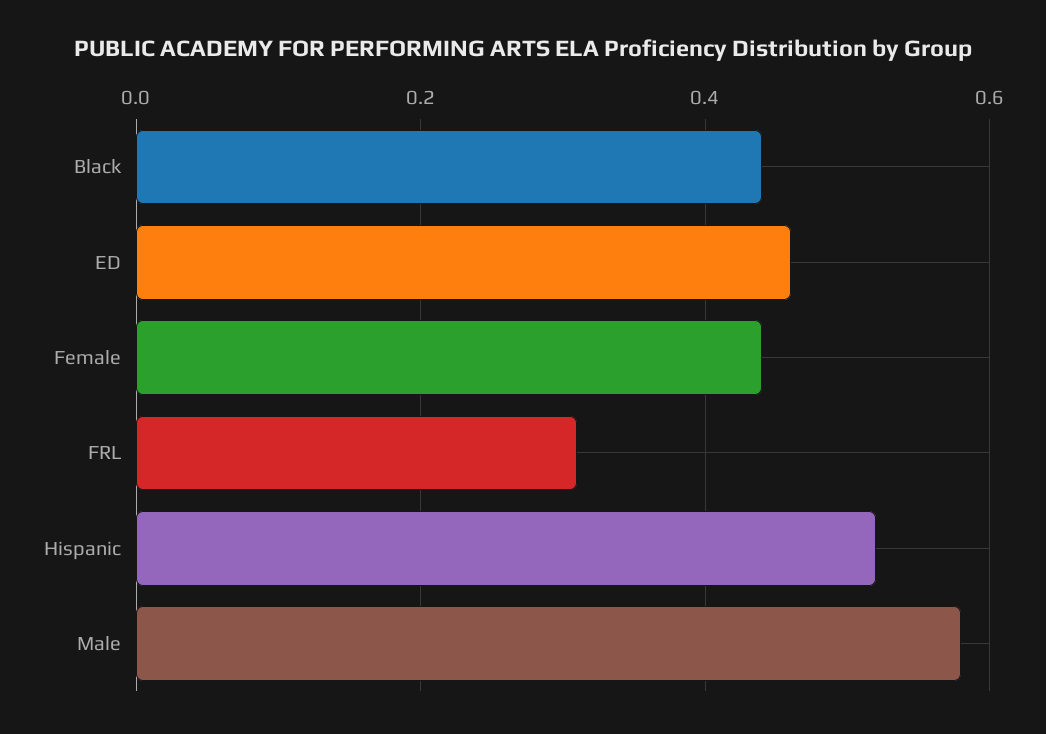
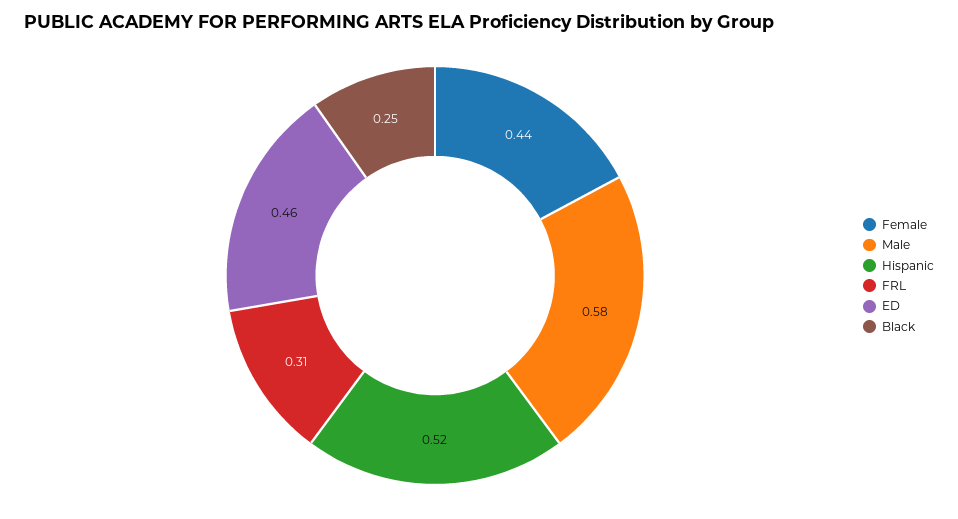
Black: 0.45 -> 0.25

